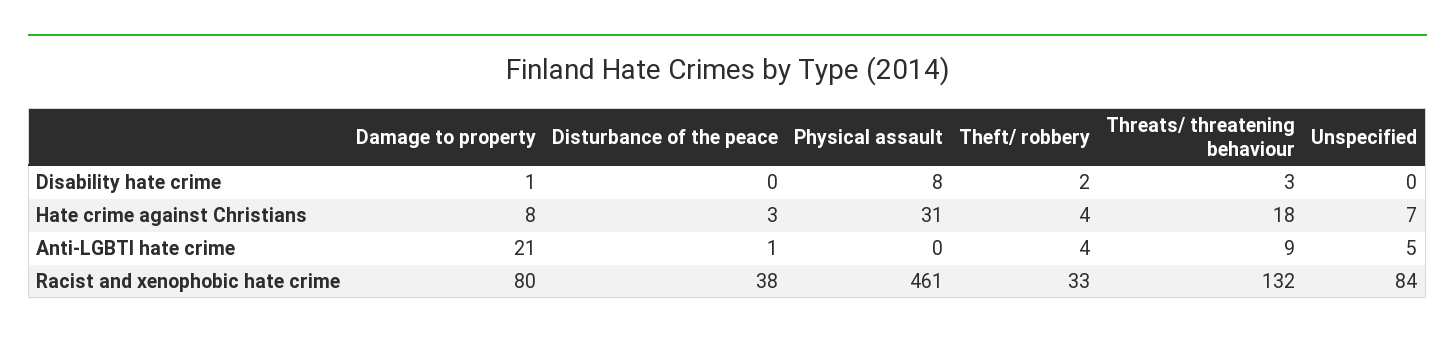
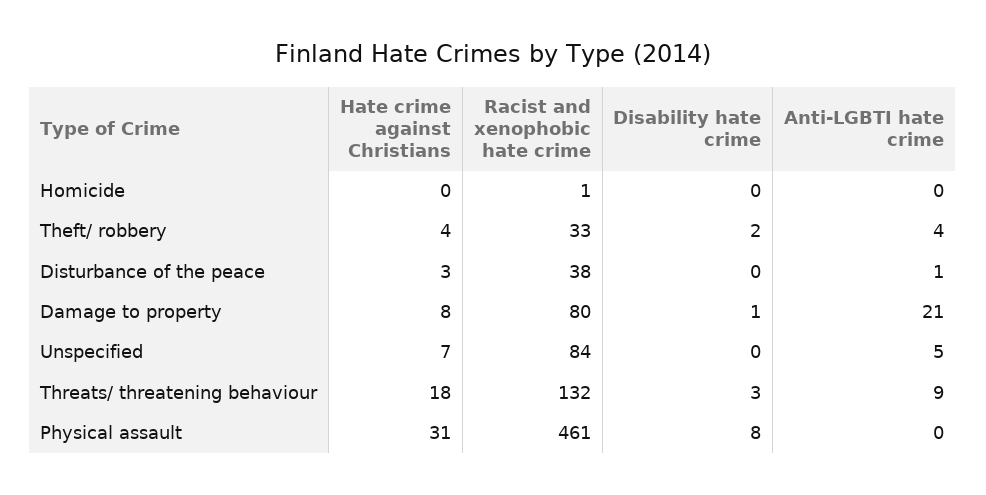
Homicide, Hate crime against Christians: none -> 0
Homicide, Racist and xenophobic hate crime: none -> 1
Homicide, Disability hate crime: none -> 0
Homicide, Anti-LGBTI hate crime: none -> 0

